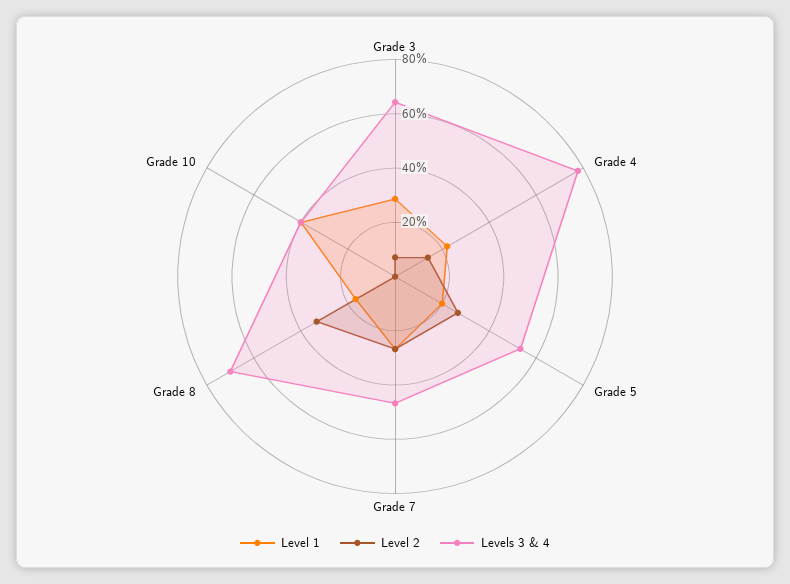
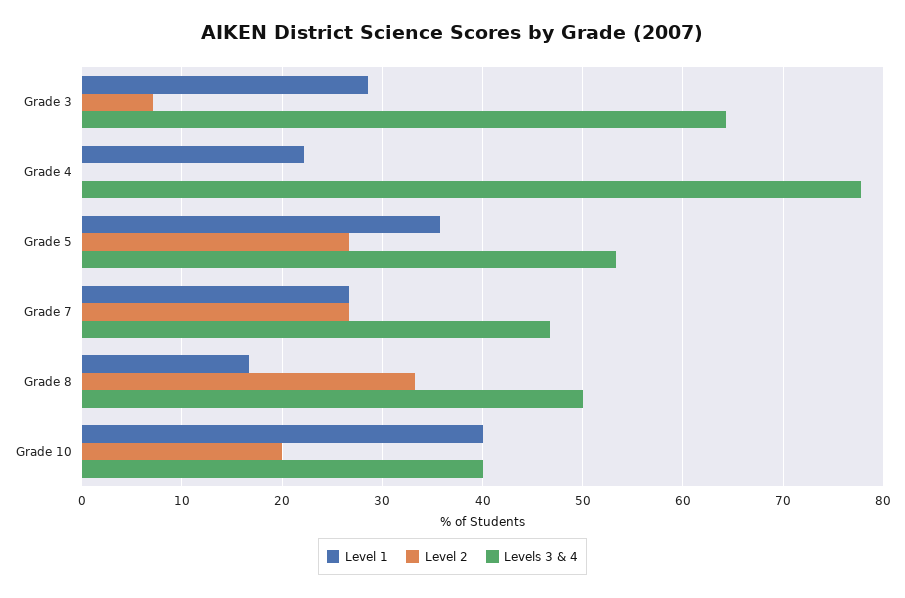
Level 2, Grade 4: 15 -> 0
Level 1, Grade 5: 20 -> 36
Levels 3 & 4, Grade 8: 70 -> 50
Level 2, Grade 10: 0 -> 20

